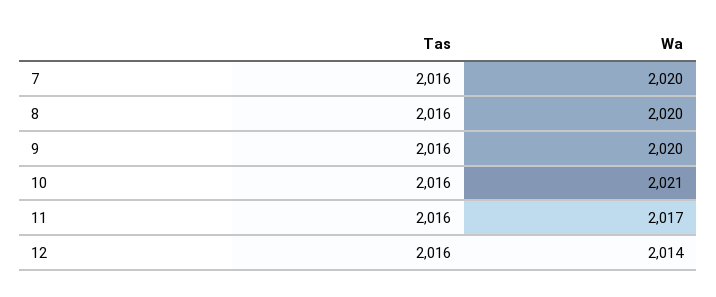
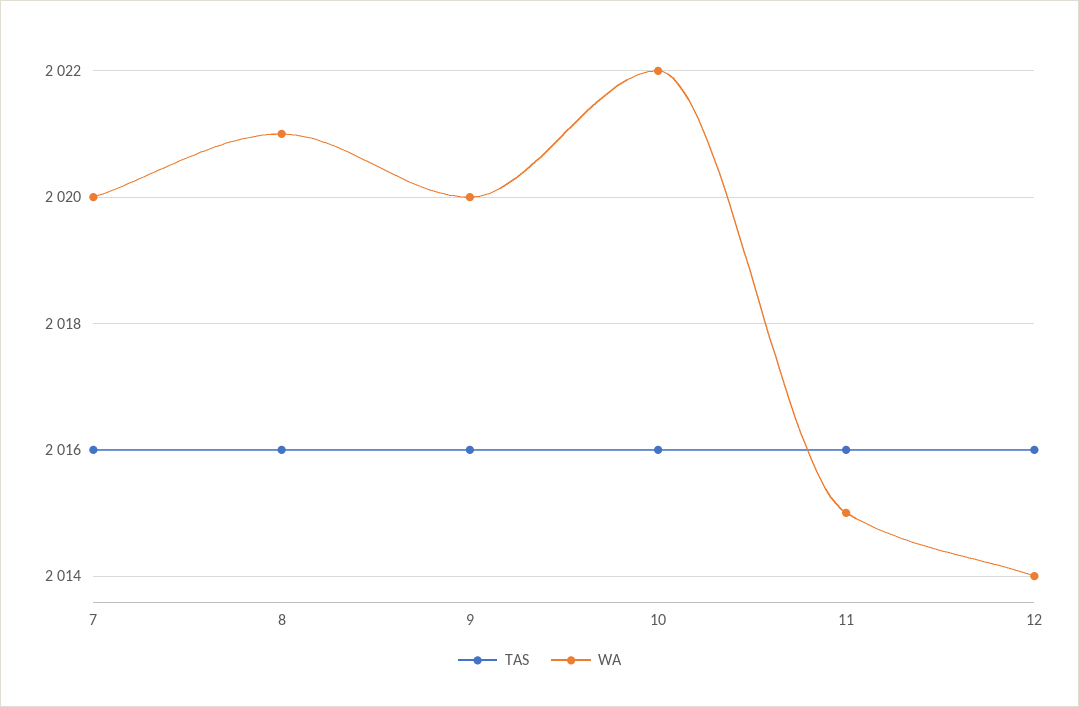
Wa, 8: 2020 -> 2021
Wa, 10: 2021 -> 2022
Wa, 11: 2017 -> 2015

